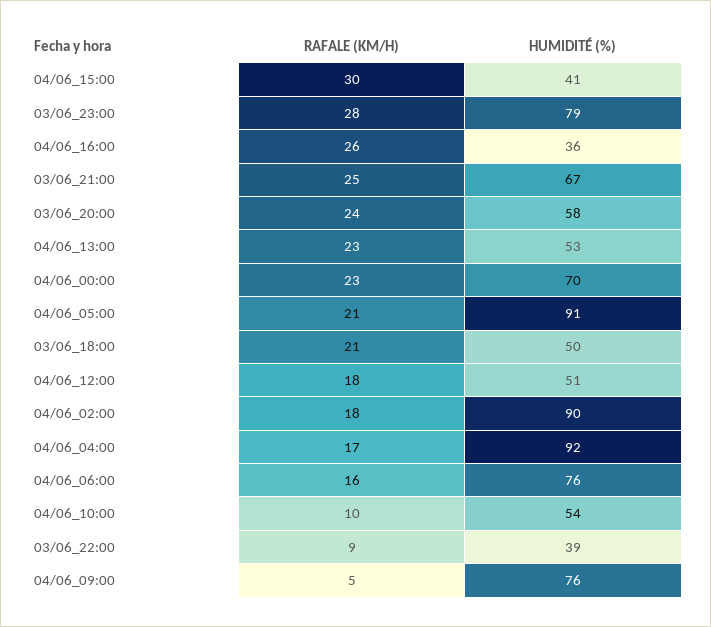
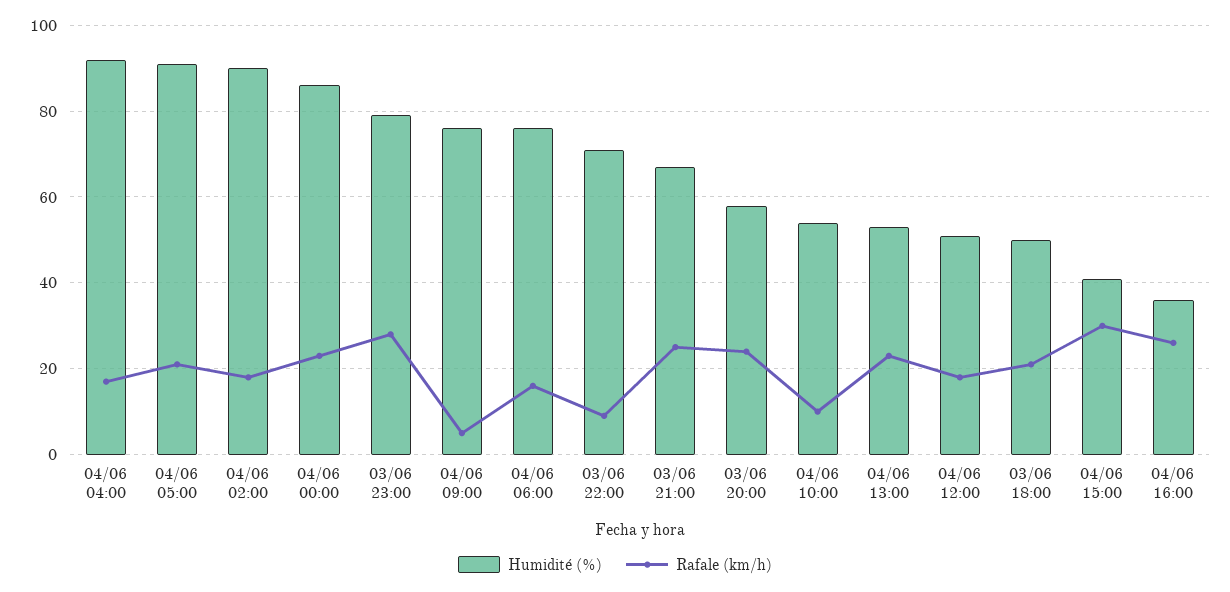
HUMIDITÉ (%), 04/06_00:00: 70 -> 85
HUMIDITÉ (%), 03/06_22:00: 39 -> 70

